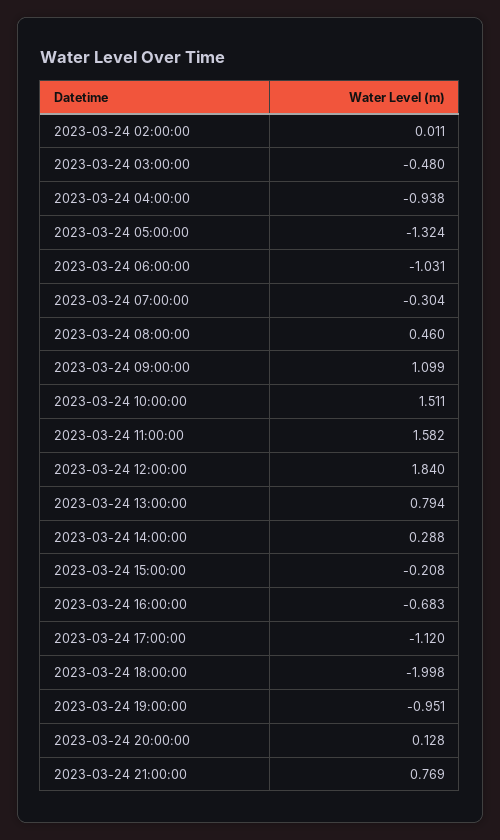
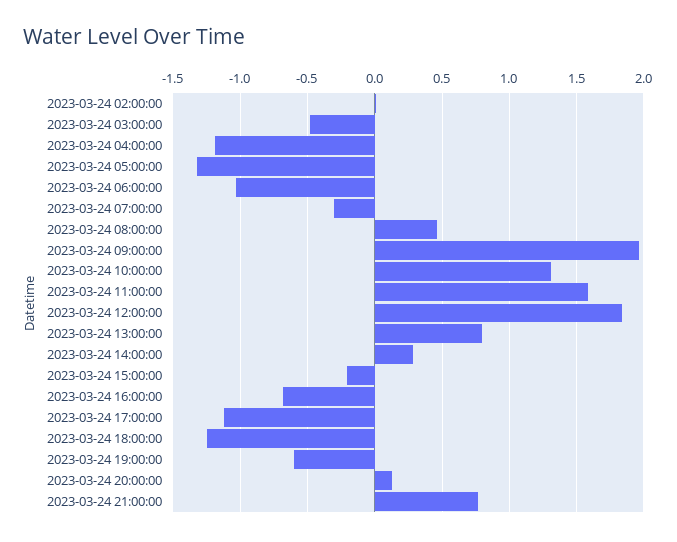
2023-03-24 04:00:00: -0.938 -> -1.2
2023-03-24 09:00:00: 1.099 -> 1.95
2023-03-24 10:00:00: 1.511 -> 1.3
2023-03-24 18:00:00: -1.998 -> -1.25
2023-03-24 19:00:00: -0.951 -> -0.6

